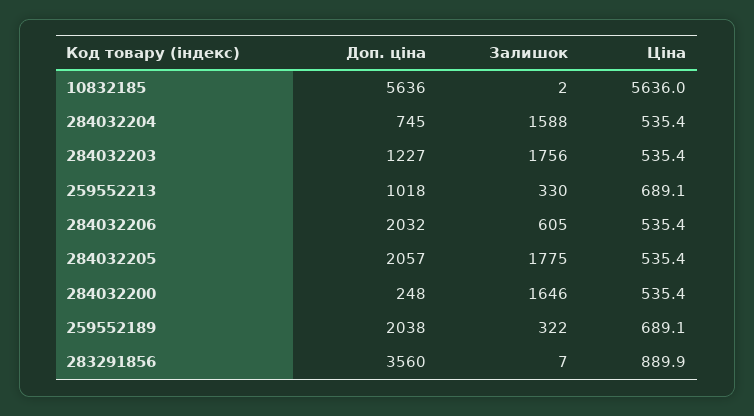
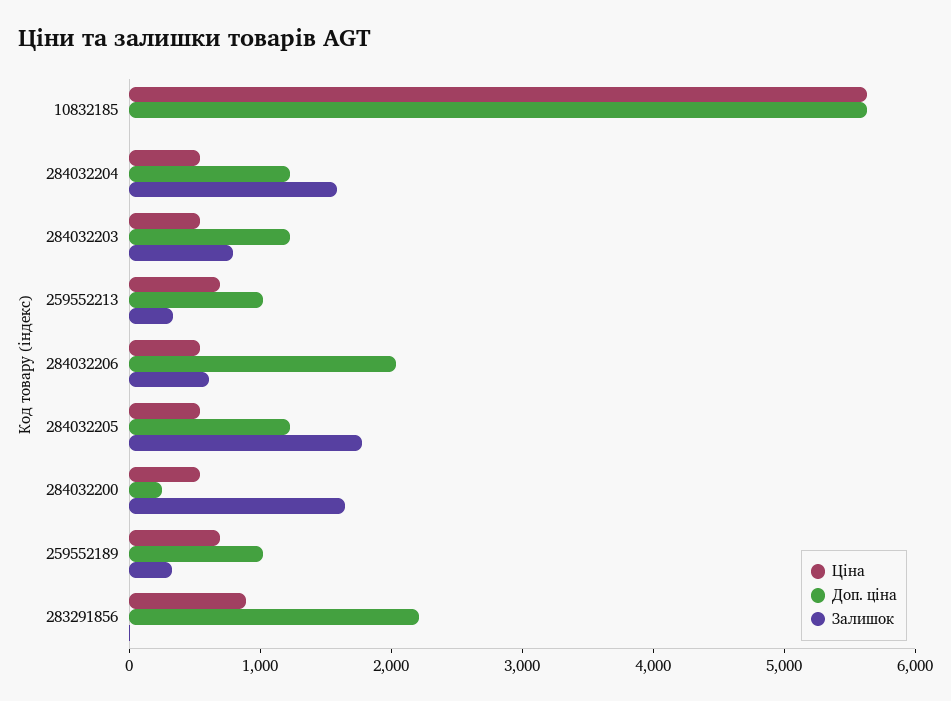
Доп. ціна, 284032204: 745 -> 1200
Залишок, 284032203: 1756 -> 800
Доп. ціна, 284032205: 2057 -> 1200
Доп. ціна, 259552189: 2038 -> 1000
Доп. ціна, 283291856: 3560 -> 2200

